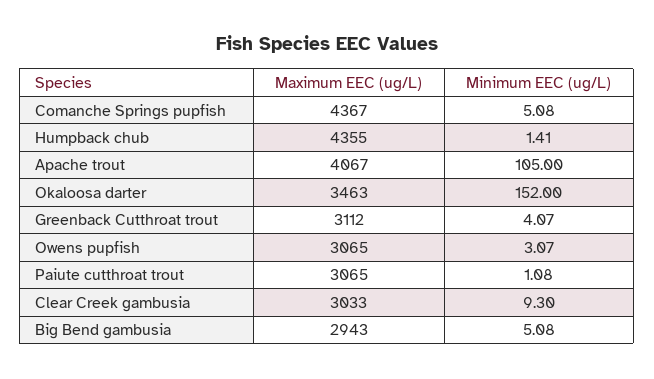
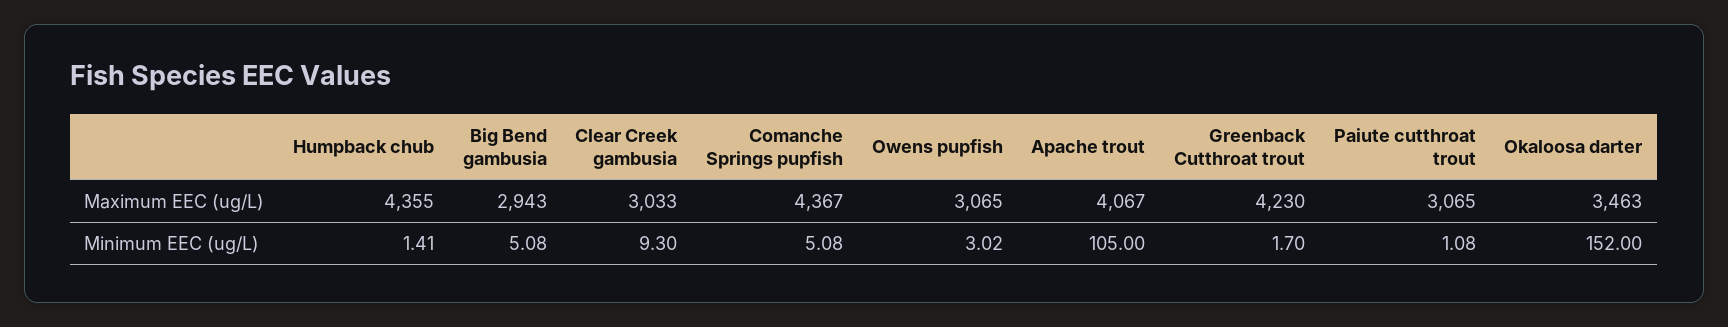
Maximum EEC (ug/L), Greenback Cutthroat trout: 3112 -> 4230
Minimum EEC (ug/L), Greenback Cutthroat trout: 4.07 -> 1.7
Minimum EEC (ug/L), Owens pupfish: 3.07 -> 3.02

